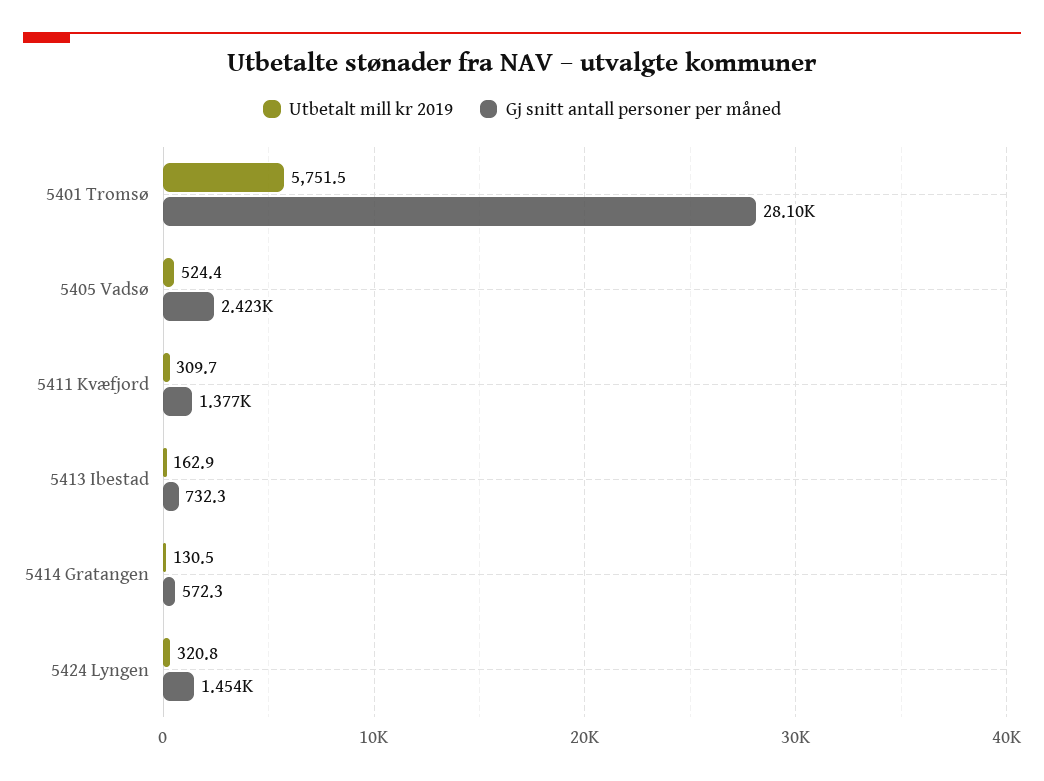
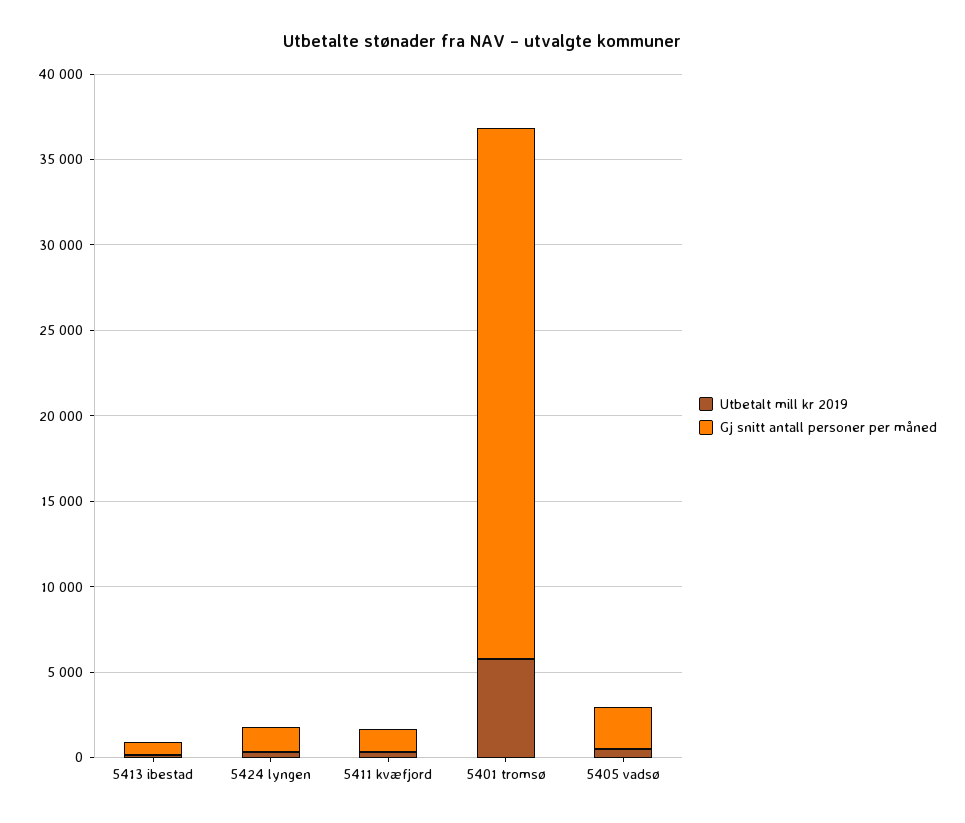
Gj snitt antall personer per måned, 5401 Tromsø: 28100 -> 31000
Utbetalt mill kr 2019, 5414 Gratangen: 130.5 -> none
Gj snitt antall personer per måned, 5414 Gratangen: 572.3 -> none

